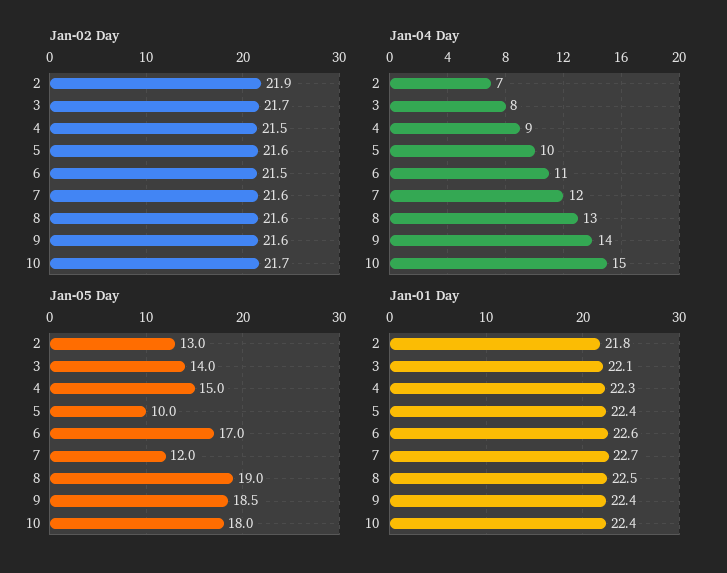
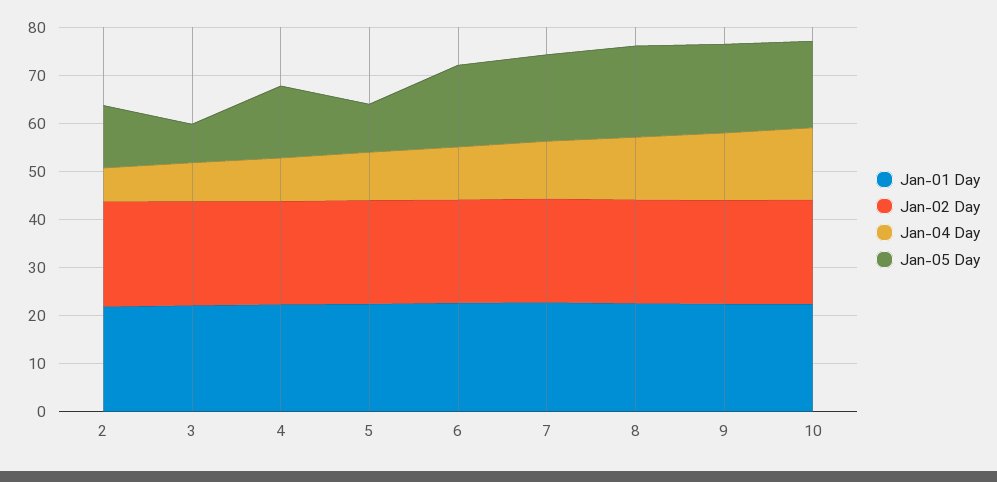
Jan-05 Day, 3: 14 -> 8
Jan-05 Day, 7: 12 -> 18

